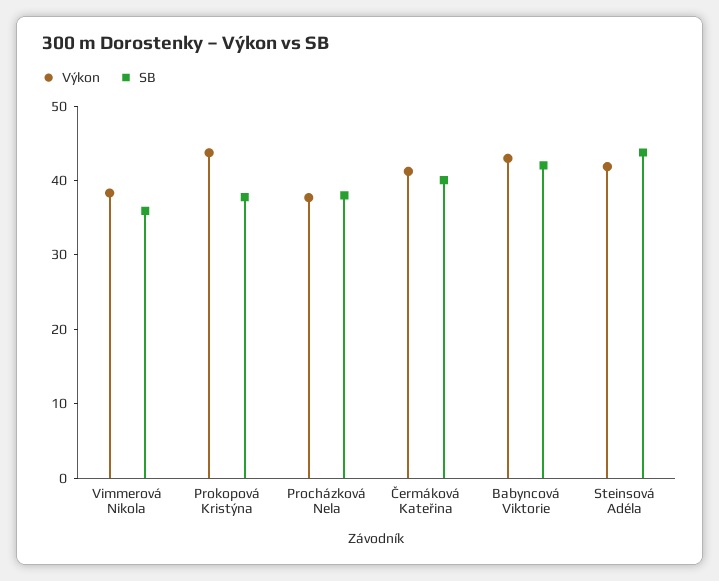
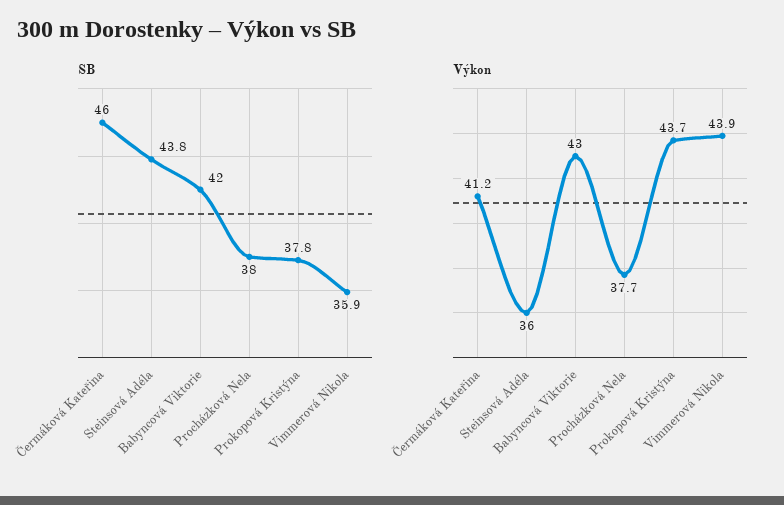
Výkon, Vimmerová Nikola: 38 -> 43.9
SB, Čermáková Kateřina: 40 -> 46
Výkon, Steinsová Adéla: 42 -> 36

